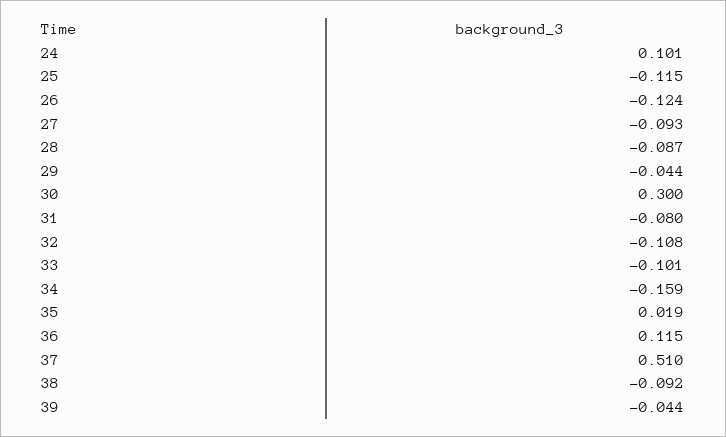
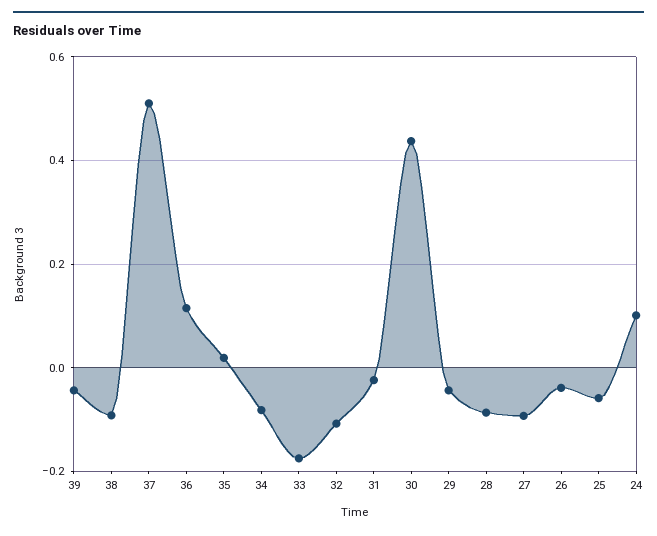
25: -0.115 -> -0.06
26: -0.124 -> -0.04
30: 0.3 -> 0.44
31: -0.08 -> -0.02
33: -0.101 -> -0.18
34: -0.159 -> -0.08

